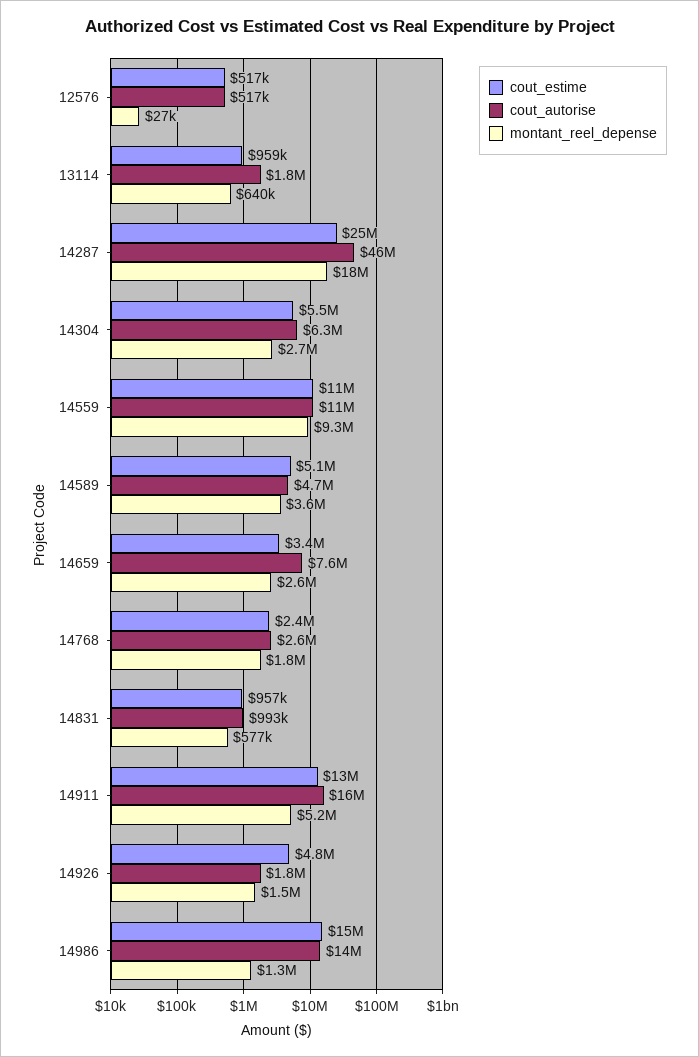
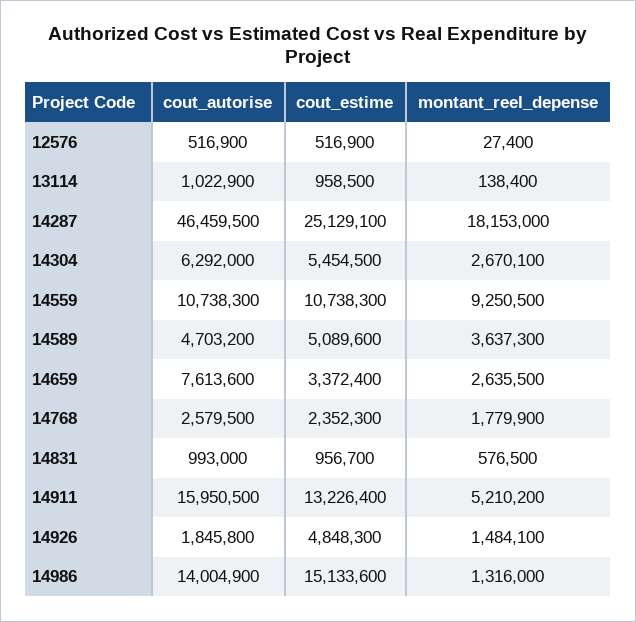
cout_autorise, 13114: 1800000 -> 1022900
montant_reel_depense, 13114: 640000 -> 138400

